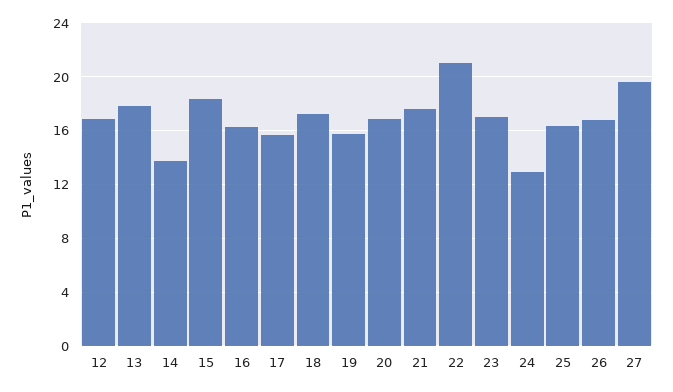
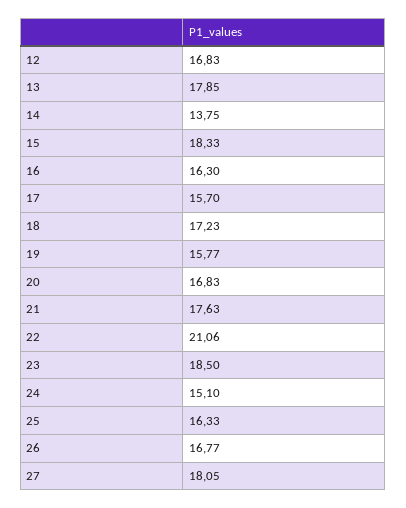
23: 17 -> 18.5
24: 13 -> 15.1
27: 19.5 -> 18.05

